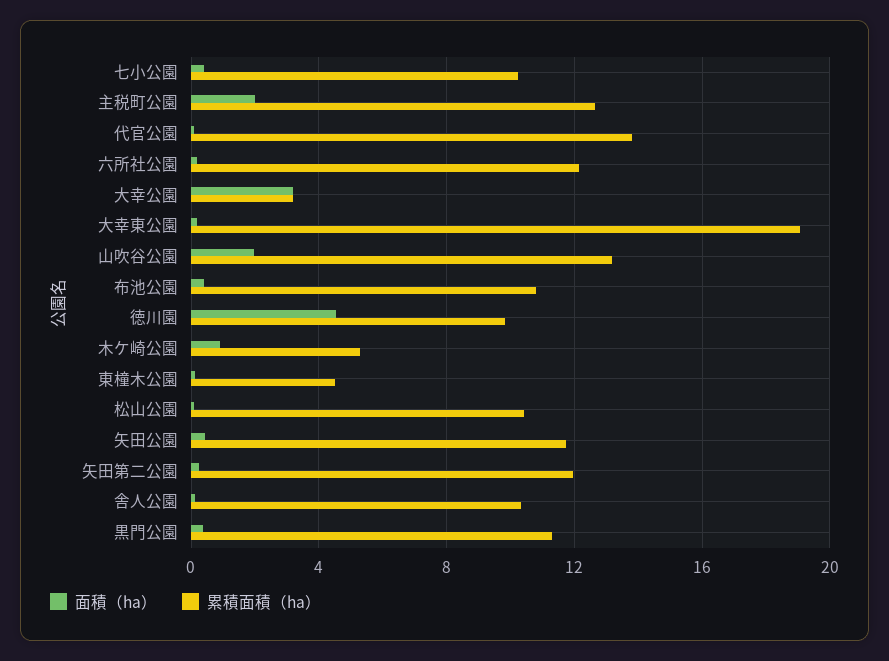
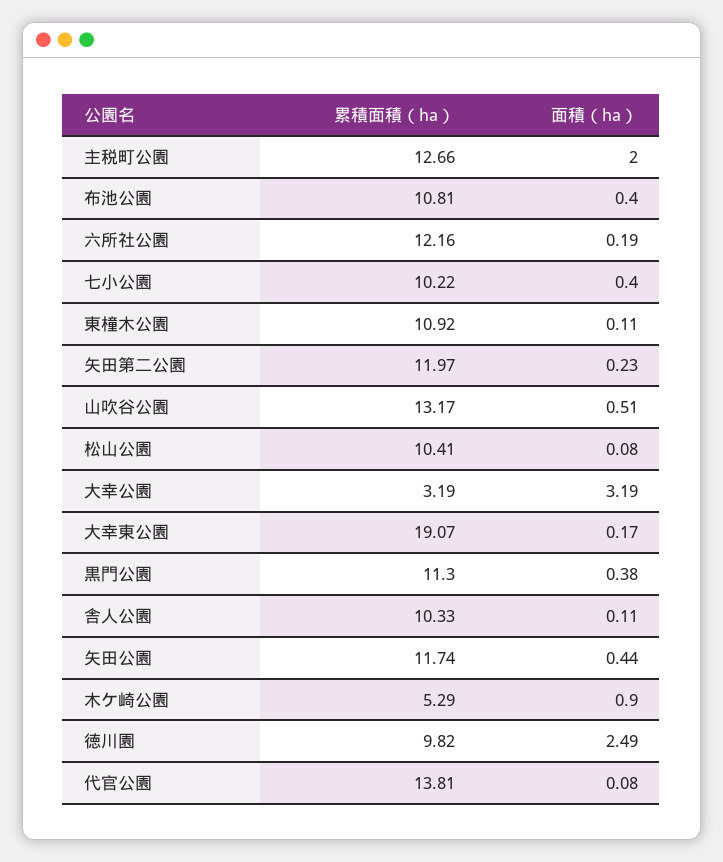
面積（ha）, 山吹谷公園: 2 -> 0.51
面積（ha）, 徳川園: 4.5 -> 2.49
累積面積（ha）, 東橦木公園: 4.5 -> 10.92

